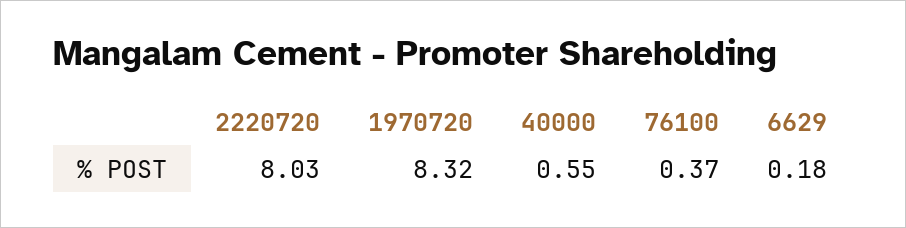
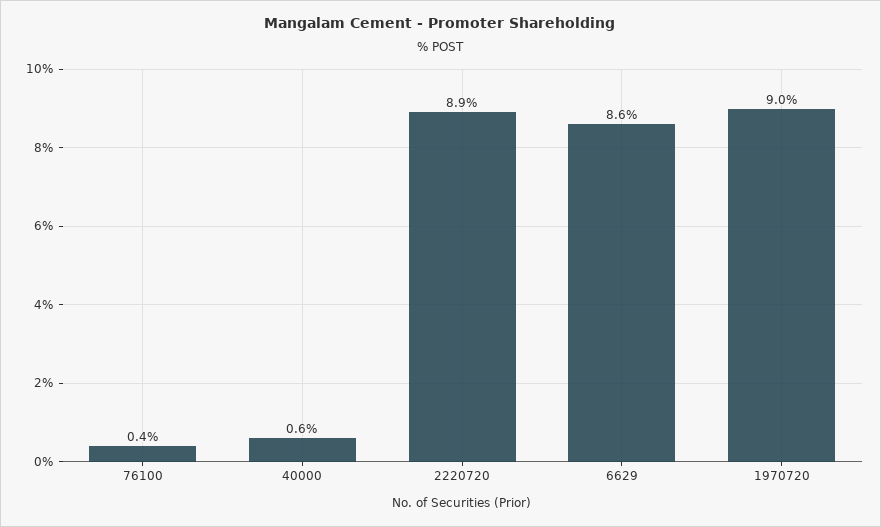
2220720: 8.03 -> 8.9
1970720: 8.32 -> 9
6629: 0.18 -> 8.6

